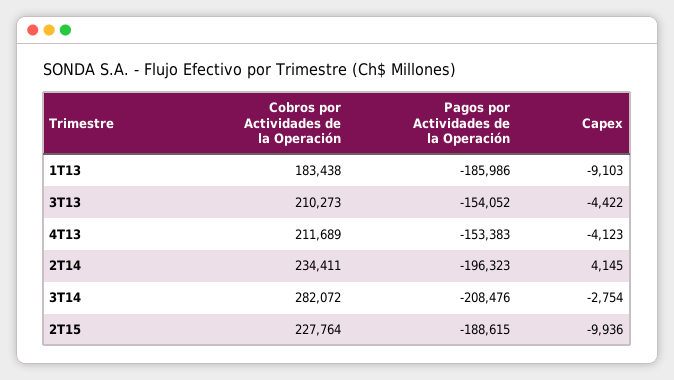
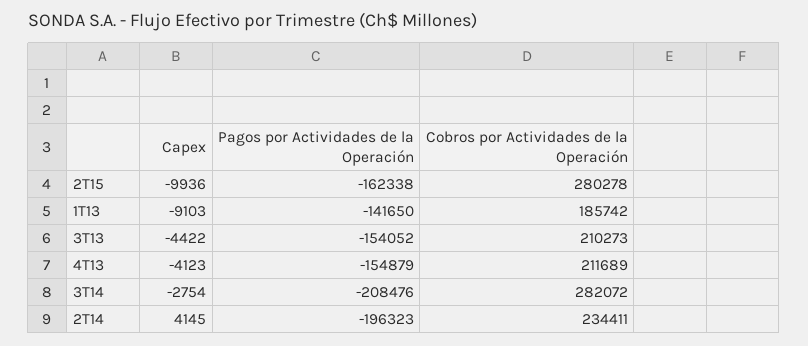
Cobros por Actividades de la Operación, 1T13: 183438 -> 185742
Pagos por Actividades de la Operación, 1T13: -185986 -> -141650
Pagos por Actividades de la Operación, 4T13: -153383 -> -154879
Cobros por Actividades de la Operación, 2T15: 227764 -> 280278
Pagos por Actividades de la Operación, 2T15: -188615 -> -162338

